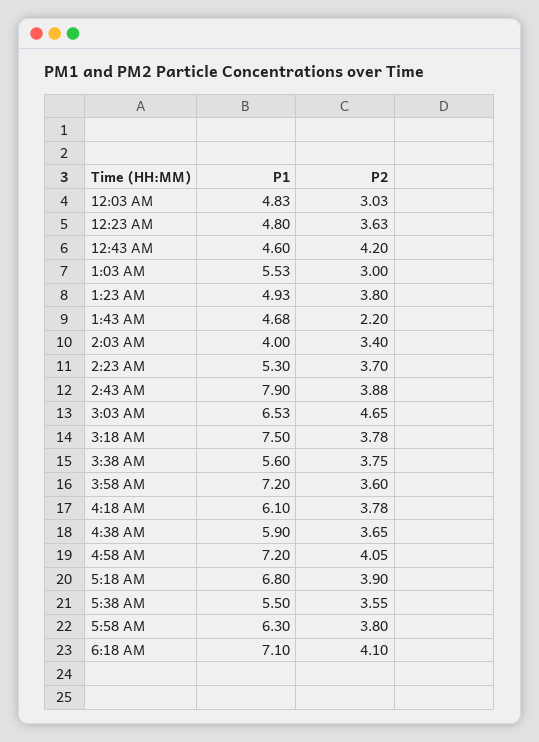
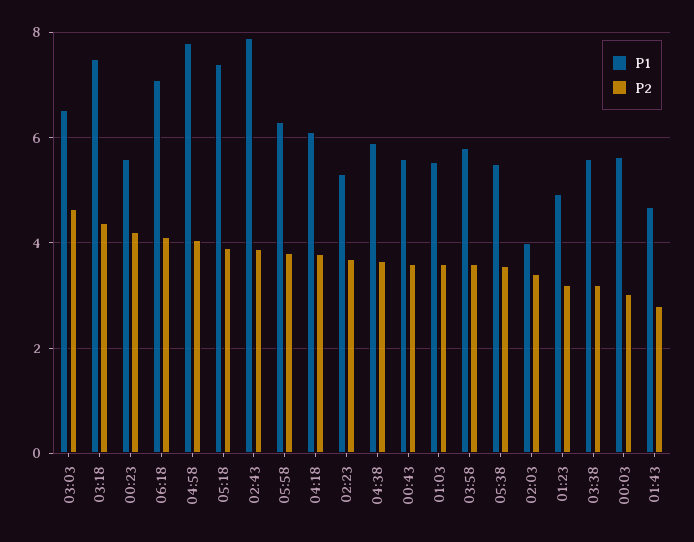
P1, 12:03 AM: 4.83 -> 5.6
P1, 12:23 AM: 4.8 -> 5.6
P2, 12:23 AM: 3.63 -> 4.2
P1, 12:43 AM: 4.6 -> 5.6
P2, 12:43 AM: 4.2 -> 3.6
P2, 1:03 AM: 3 -> 3.6
P2, 1:23 AM: 3.8 -> 3.2
P2, 1:43 AM: 2.2 -> 2.8
P2, 3:18 AM: 3.78 -> 4.4
P2, 3:38 AM: 3.75 -> 3.2
P1, 3:58 AM: 7.2 -> 5.8
P1, 4:58 AM: 7.2 -> 7.8
P1, 5:18 AM: 6.8 -> 7.4

